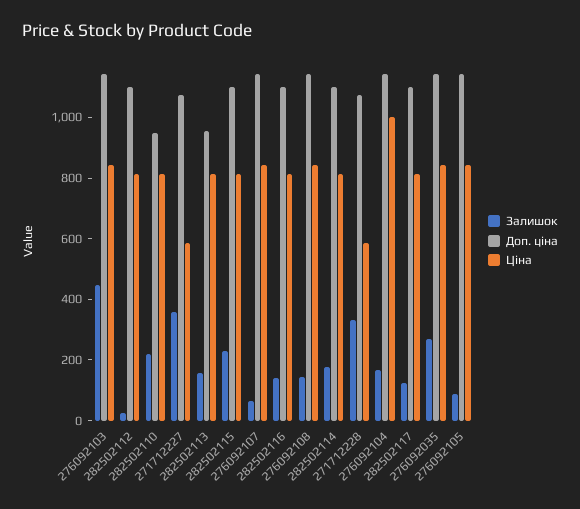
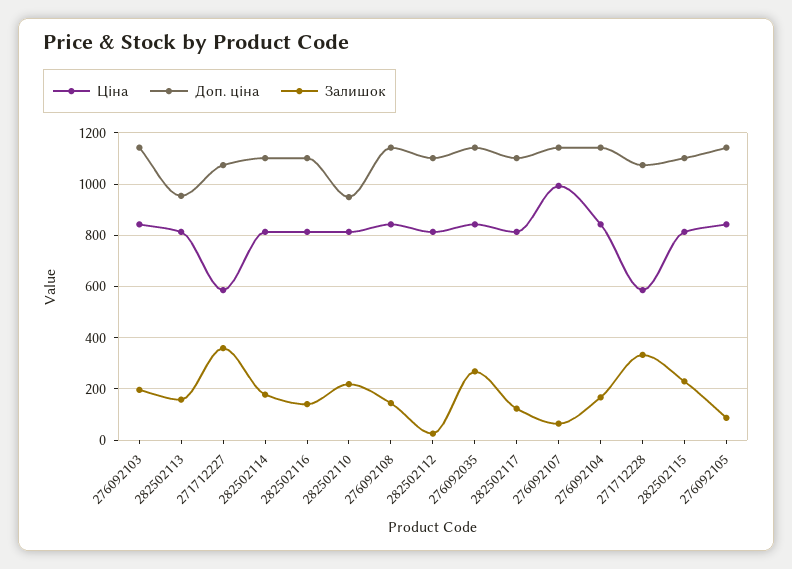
Залишок, 276092103: 450 -> 200
Ціна, 276092107: 850 -> 1000
Ціна, 276092104: 1000 -> 850

